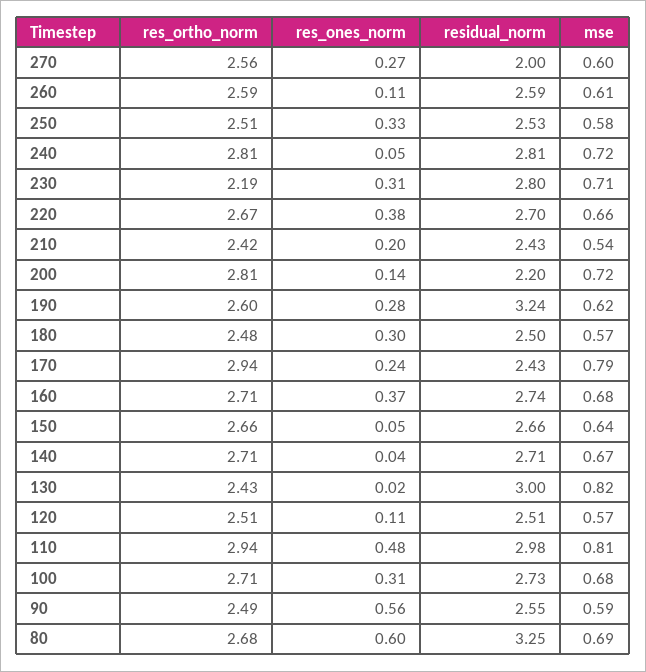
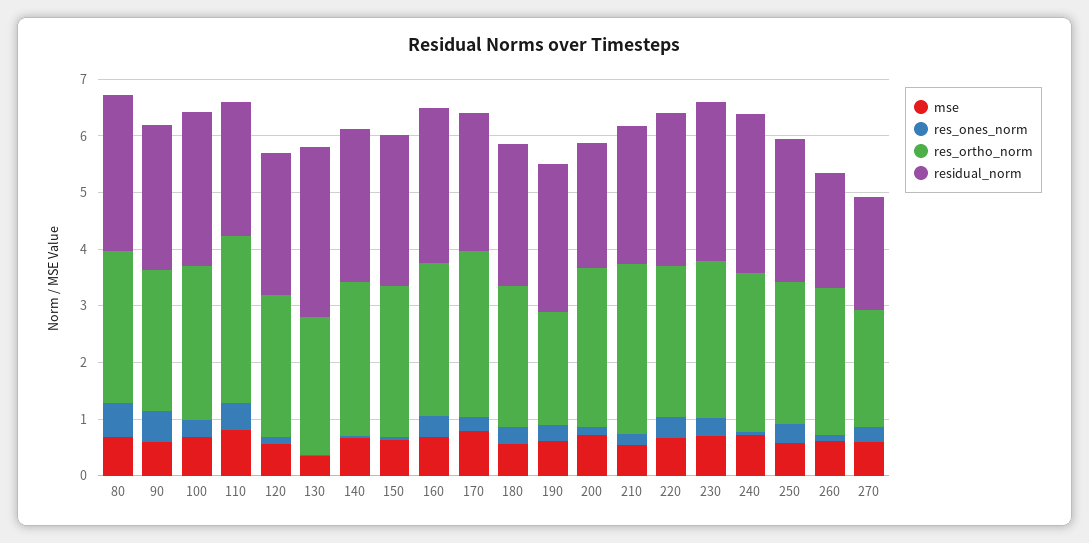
res_ortho_norm, 270: 2.56 -> 2
residual_norm, 260: 2.59 -> 2
res_ortho_norm, 230: 2.19 -> 2.8
res_ortho_norm, 210: 2.42 -> 3
res_ortho_norm, 190: 2.6 -> 2
residual_norm, 190: 3.24 -> 2.6
mse, 130: 0.82 -> 0.4
residual_norm, 110: 2.98 -> 2.4
residual_norm, 80: 3.25 -> 2.8

